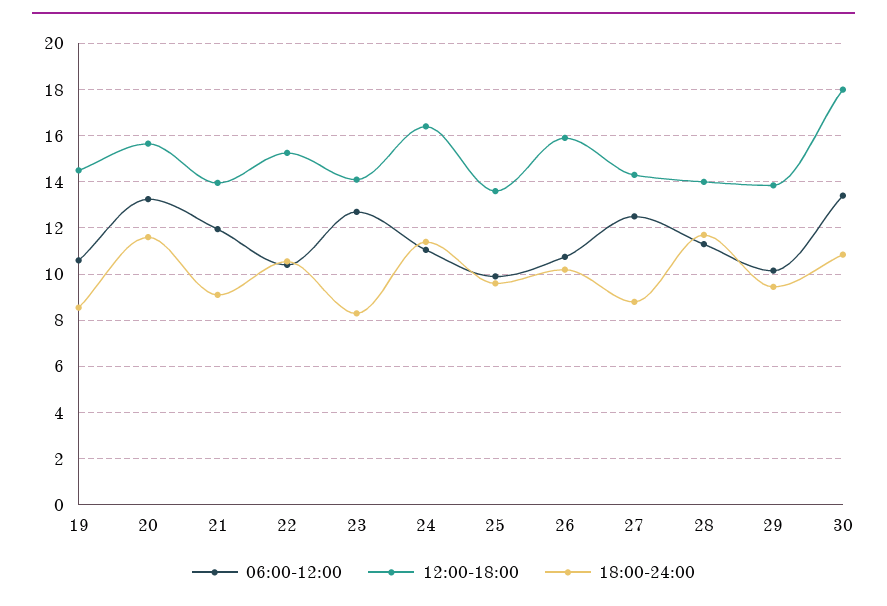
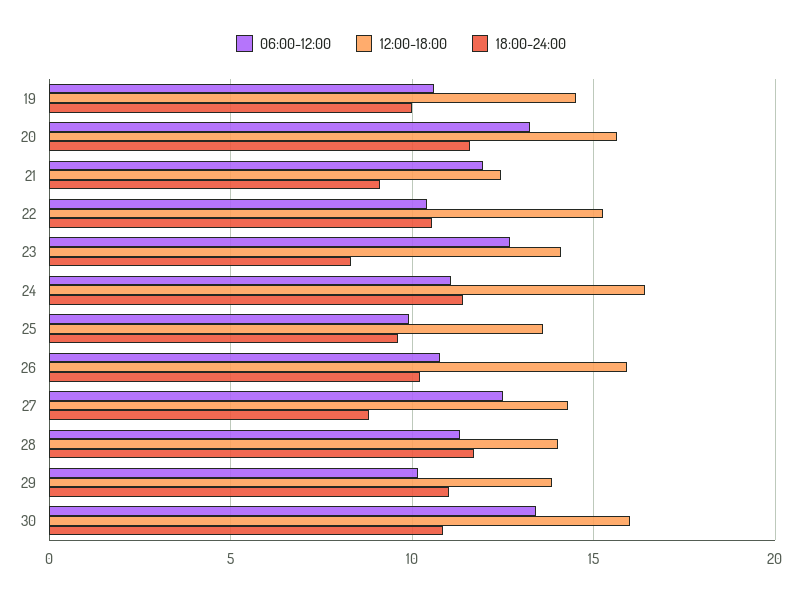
18:00-24:00, 19: 8.5 -> 10
12:00-18:00, 21: 14 -> 12.5
18:00-24:00, 29: 9.5 -> 11
12:00-18:00, 30: 18 -> 16

